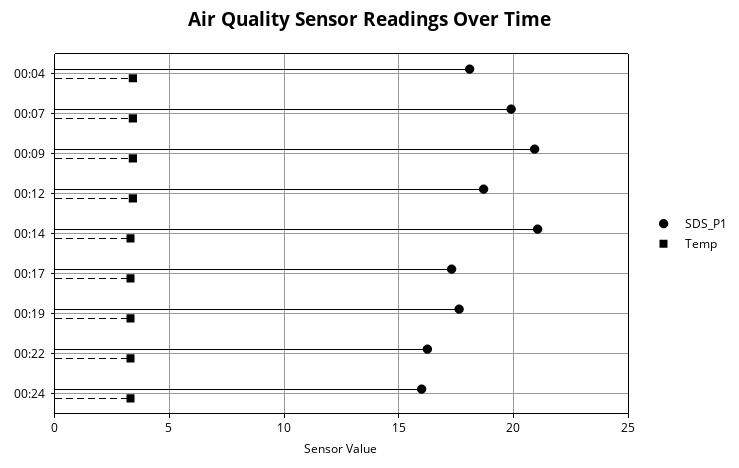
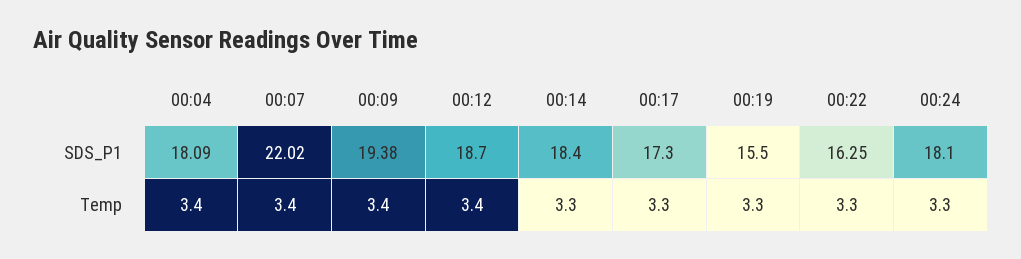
SDS_P1, 00:07: 20 -> 22.02
SDS_P1, 00:09: 21 -> 19.38
SDS_P1, 00:14: 21 -> 18.4
SDS_P1, 00:19: 17.5 -> 15.5
SDS_P1, 00:24: 16 -> 18.1

